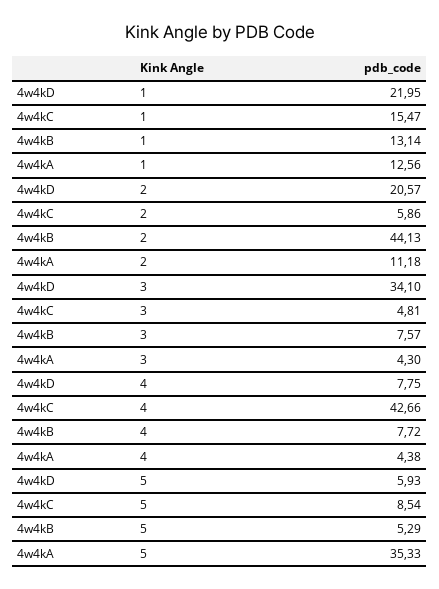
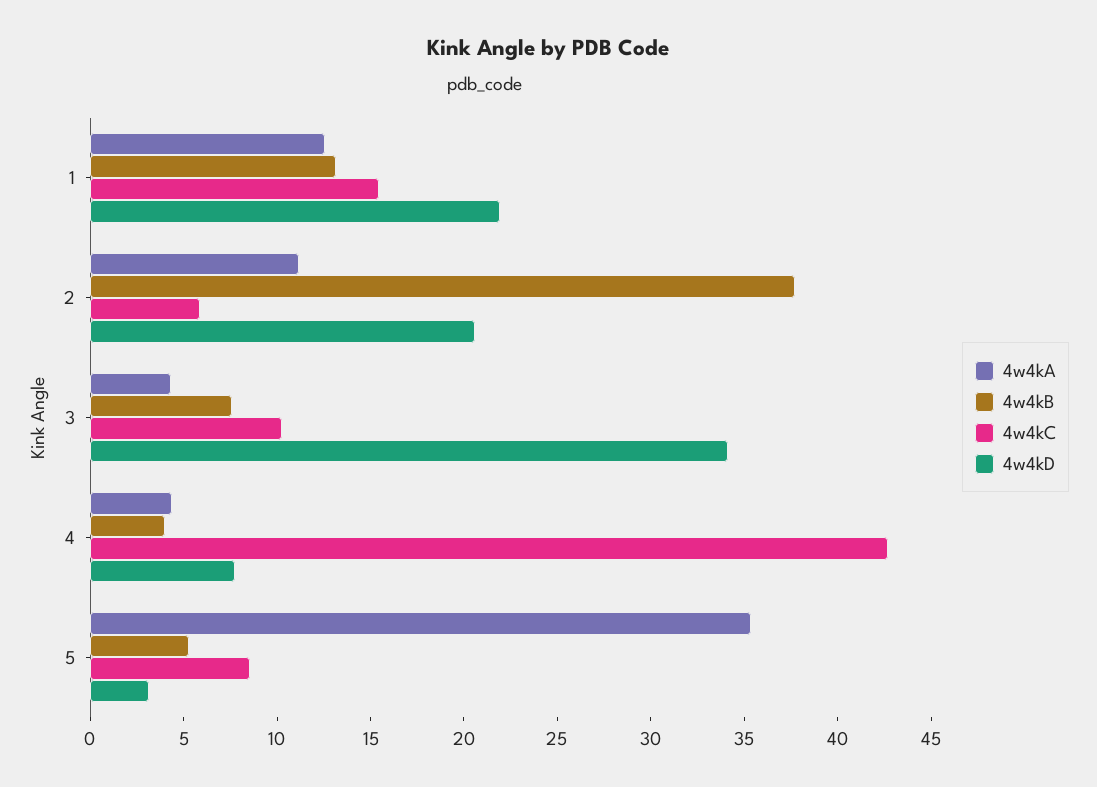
4w4kB, 2: 44.13 -> 38
4w4kC, 3: 4.81 -> 10
4w4kB, 4: 7.72 -> 4
4w4kD, 5: 5.93 -> 3

